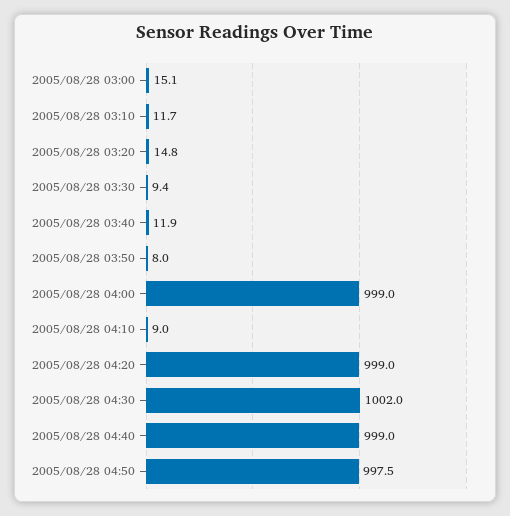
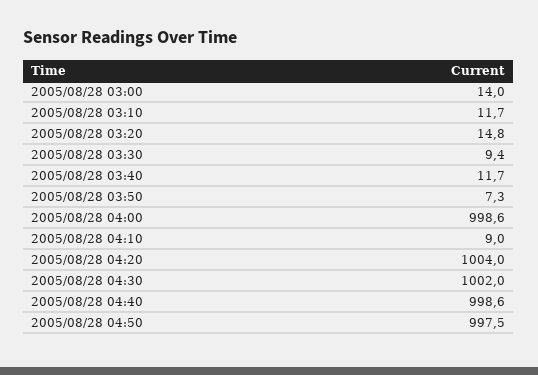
2005/08/28 03:00: 15.1 -> 14
2005/08/28 03:40: 11.9 -> 11.7
2005/08/28 03:50: 8 -> 7.3
2005/08/28 04:00: 999 -> 998.6
2005/08/28 04:20: 999 -> 1004
2005/08/28 04:40: 999 -> 998.6

